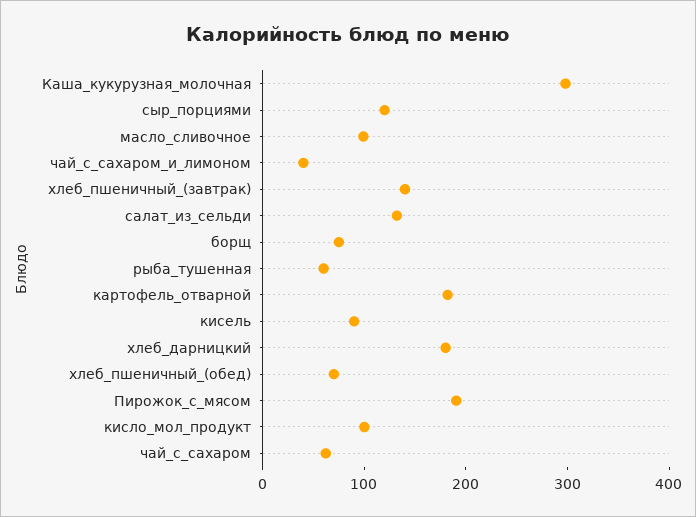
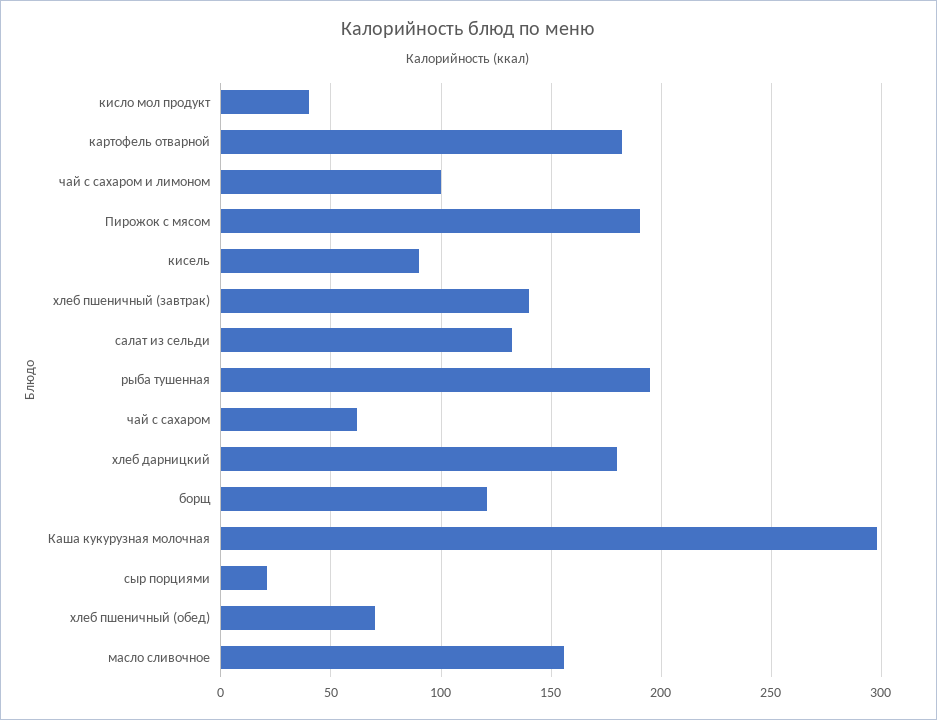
сыр_порциями: 120 -> 20
масло_сливочное: 100 -> 155
чай_с_сахаром_и_лимоном: 40 -> 100
борщ: 80 -> 120
рыба_тушенная: 60 -> 195
кисло_мол_продукт: 100 -> 40

